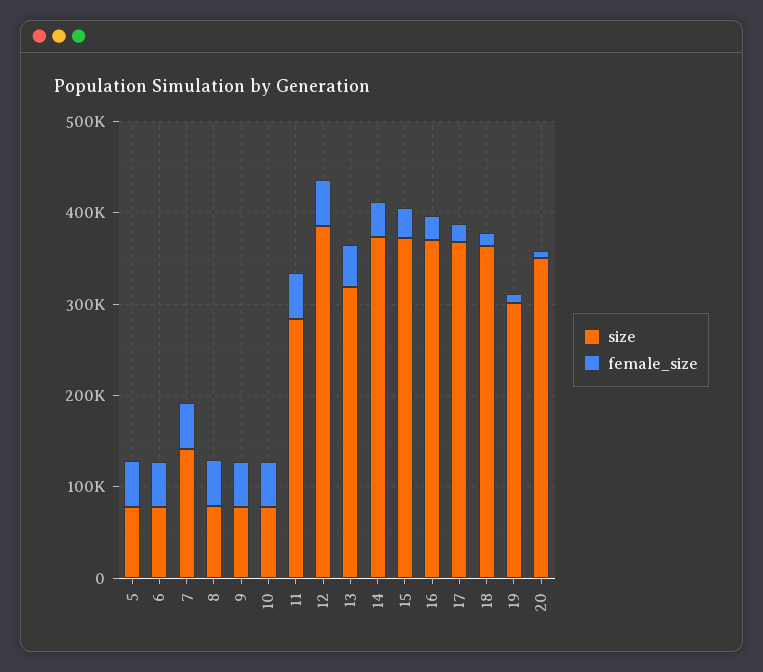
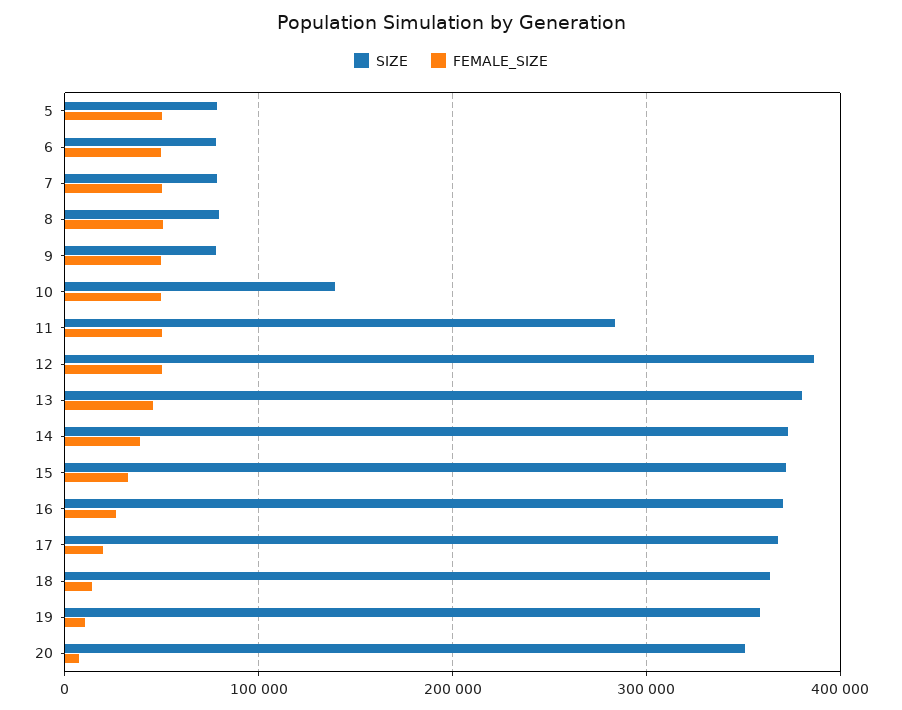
size, 7: 140000 -> 80000
size, 10: 80000 -> 140000
size, 13: 320000 -> 380000
size, 19: 300000 -> 360000

